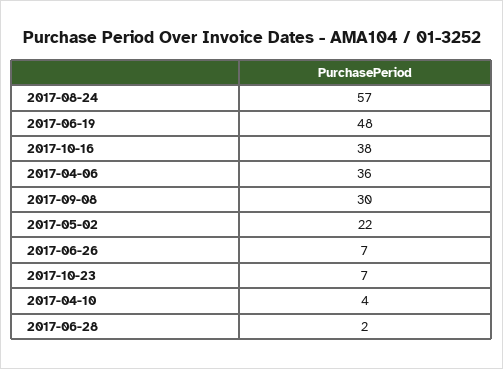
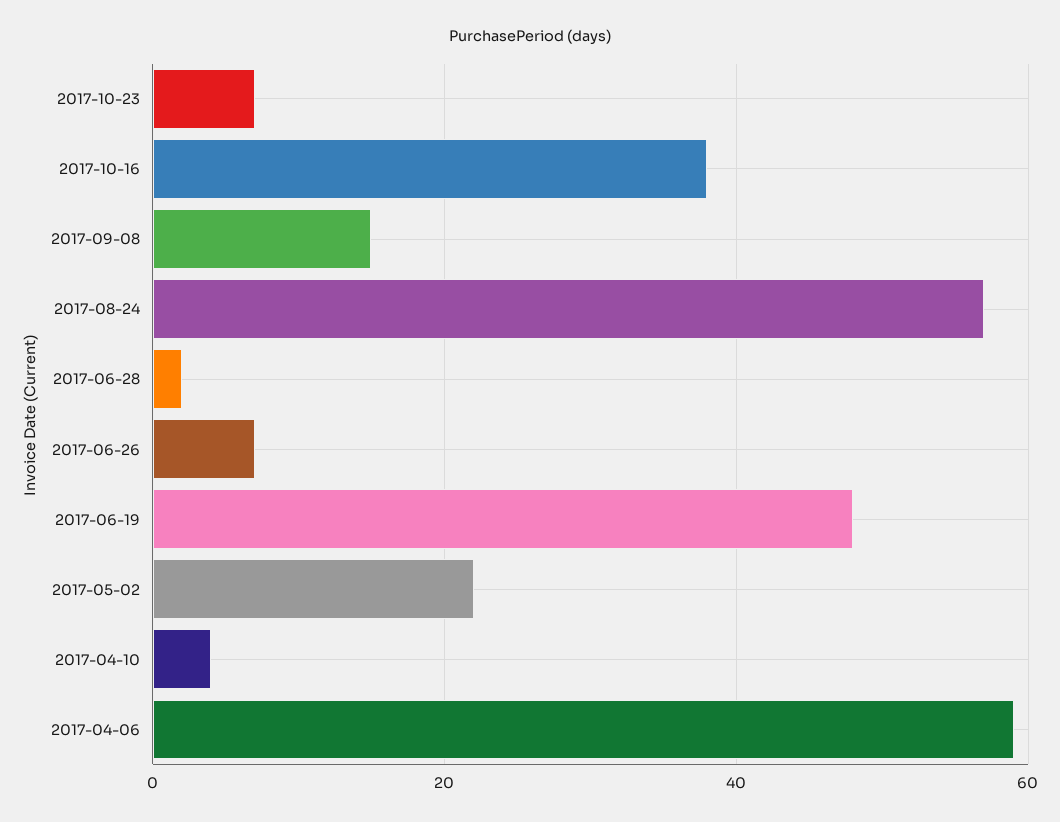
2017-04-06: 36 -> 60
2017-09-08: 30 -> 15

